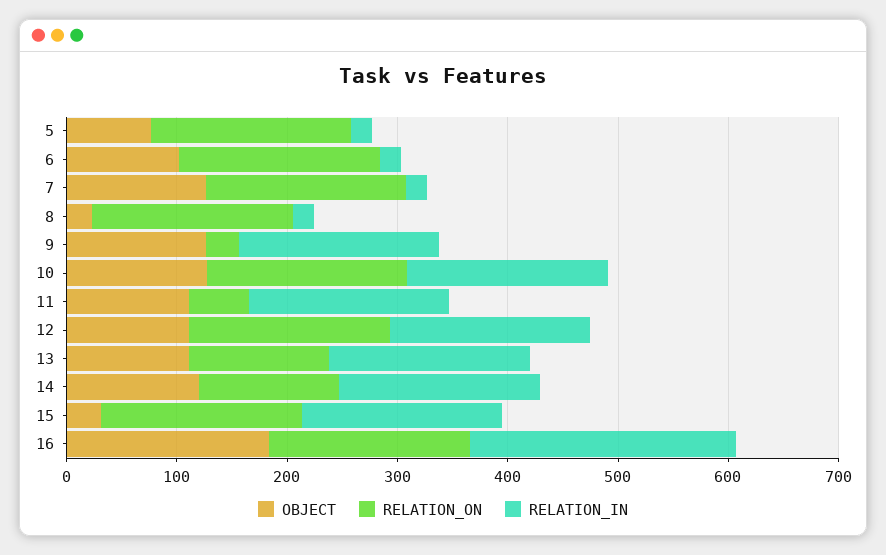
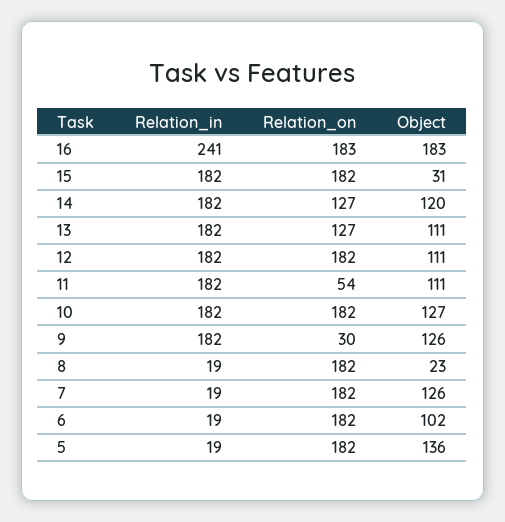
OBJECT, 5: 80 -> 136

